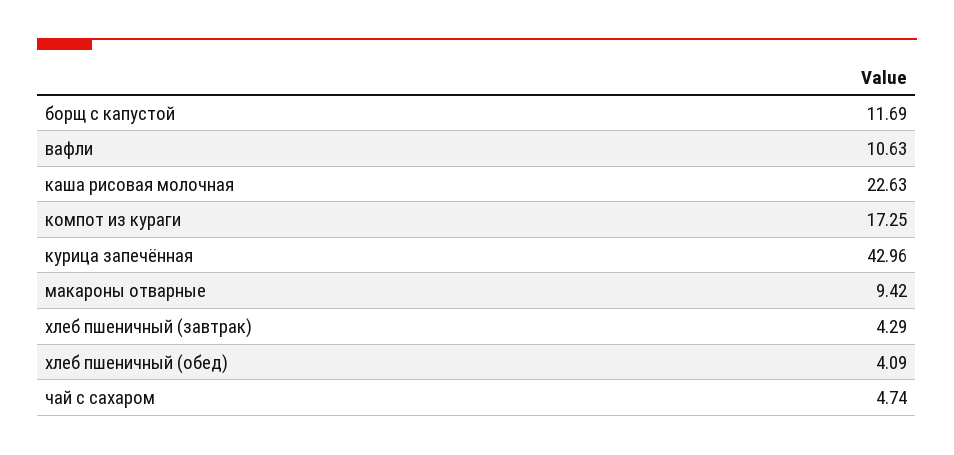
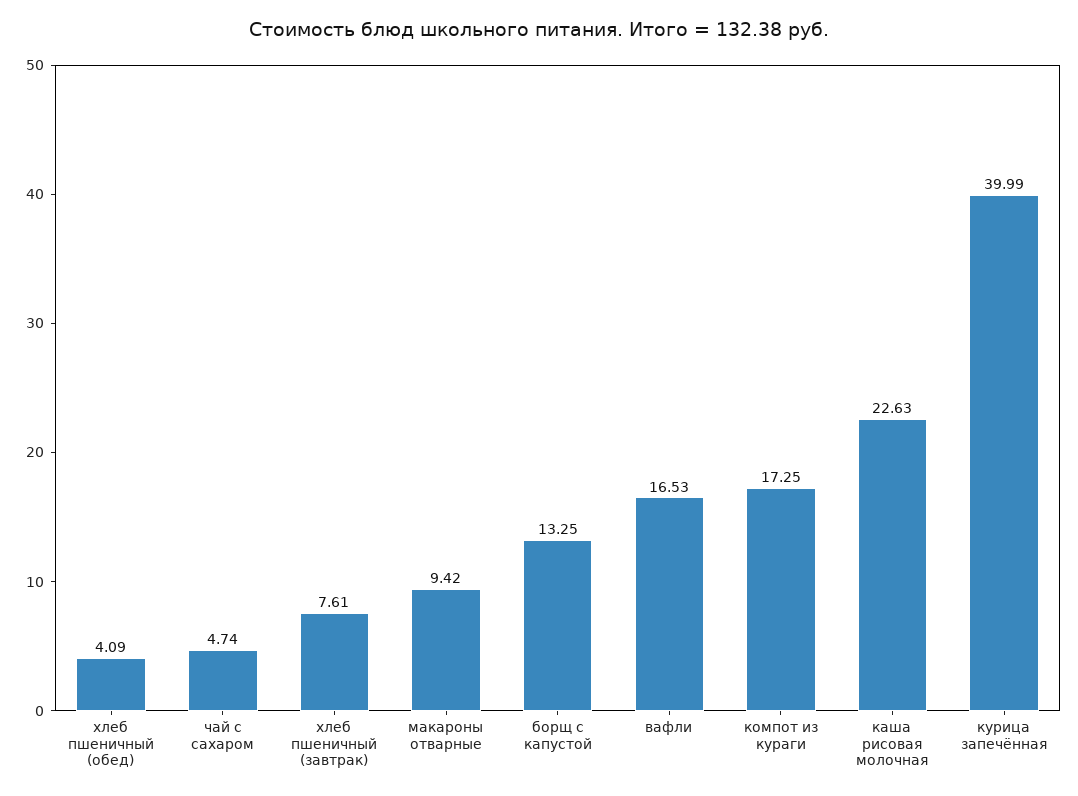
борщ с капустой: 11.69 -> 13.25
вафли: 10.63 -> 16.53
курица запечённая: 42.96 -> 39.99
хлеб пшеничный (завтрак): 4.29 -> 7.61

